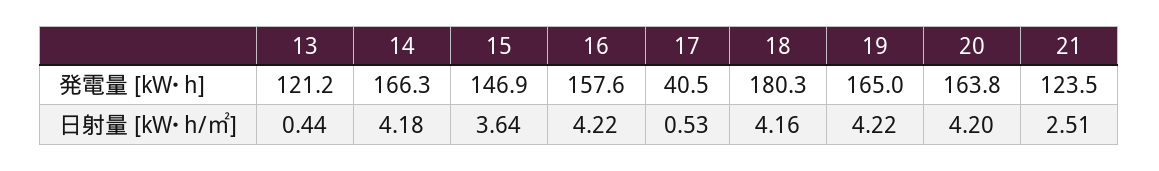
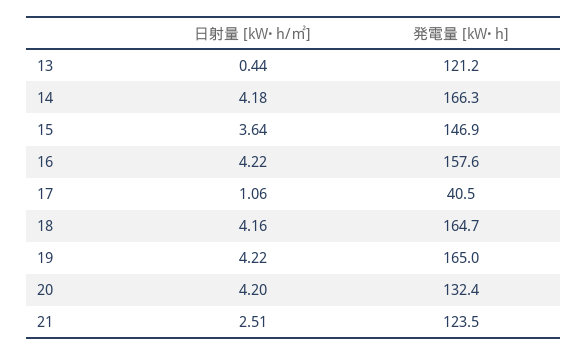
18, 発電量 [kW･h]: 180.3 -> 164.7
20, 発電量 [kW･h]: 163.8 -> 132.4
17, 日射量 [kW･h/㎡]: 0.53 -> 1.06

